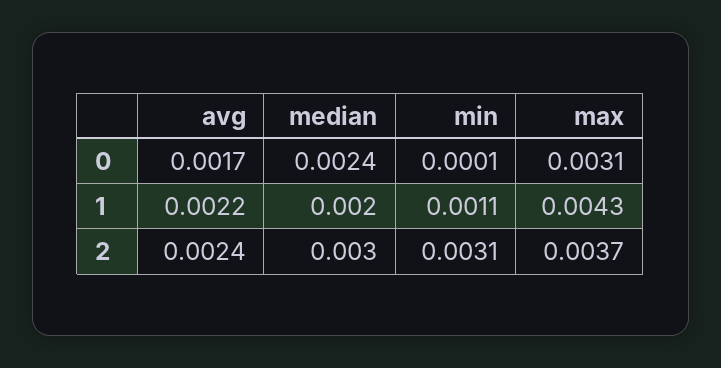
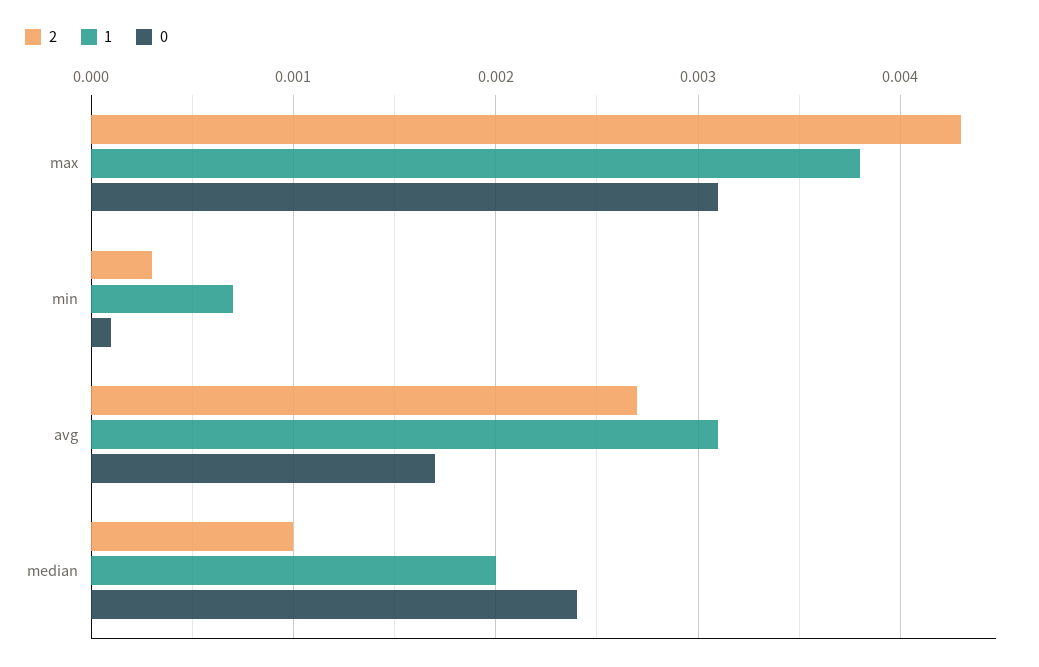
1, avg: 0.0022 -> 0.0031
1, min: 0.0011 -> 0.0007
1, max: 0.0043 -> 0.0038
2, avg: 0.0024 -> 0.0027
2, median: 0.003 -> 0.001
2, min: 0.0031 -> 0.0003
2, max: 0.0037 -> 0.0043

